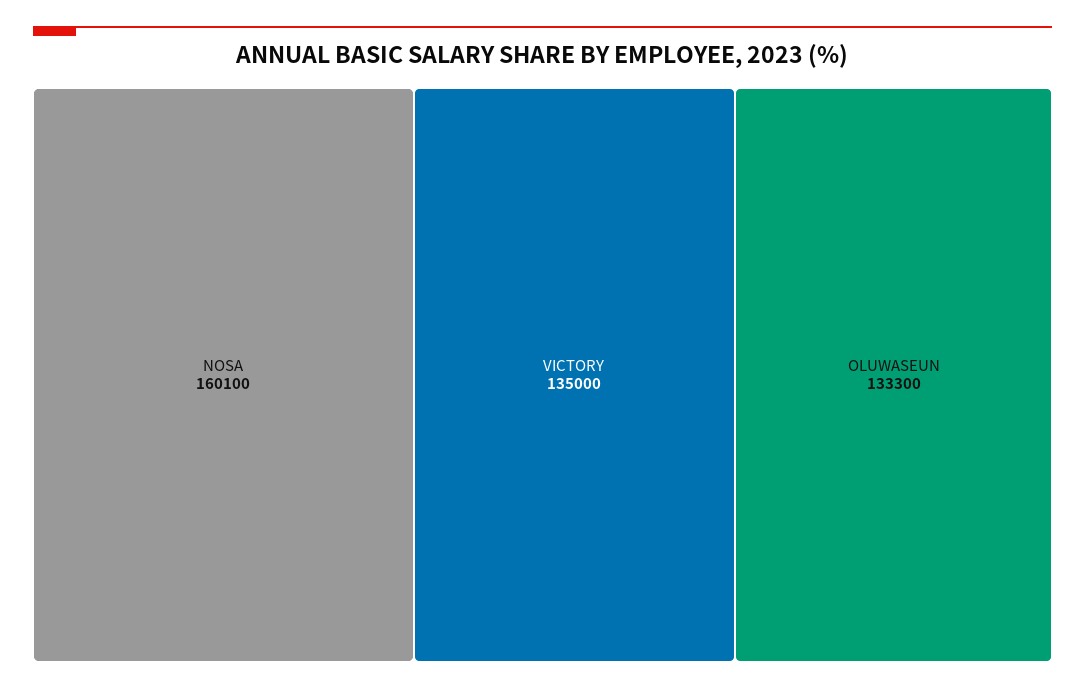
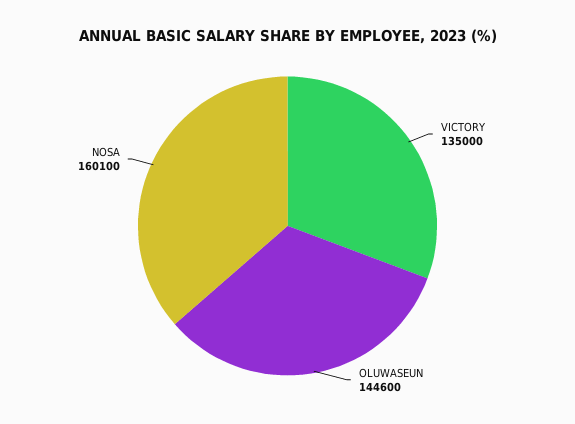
OLUWASEUN: 133300 -> 144600

